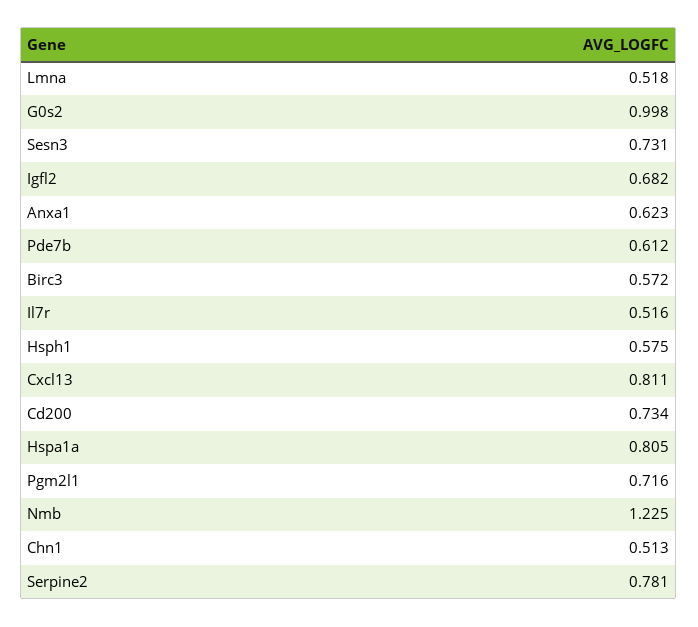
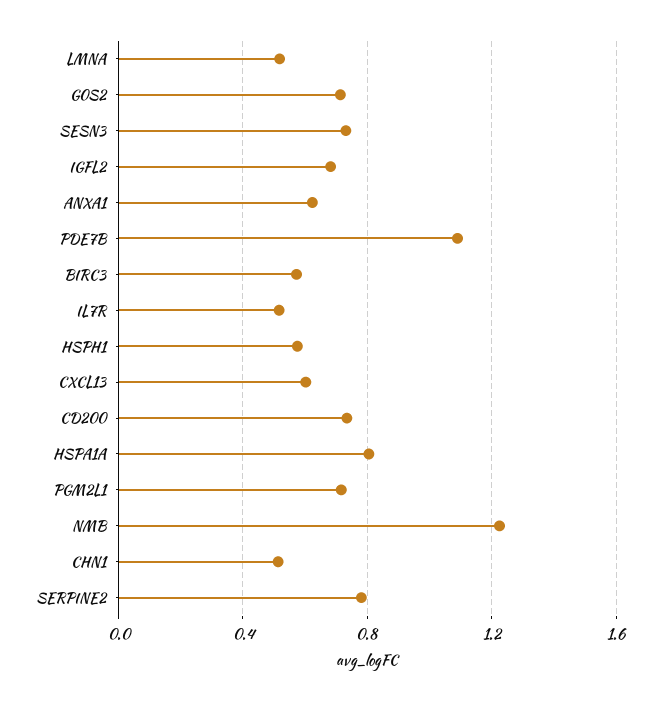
G0s2: 0.998 -> 0.7
Pde7b: 0.612 -> 1.1
Cxcl13: 0.811 -> 0.6

